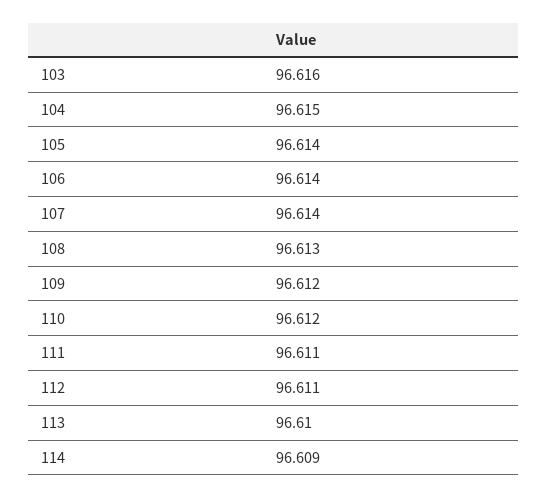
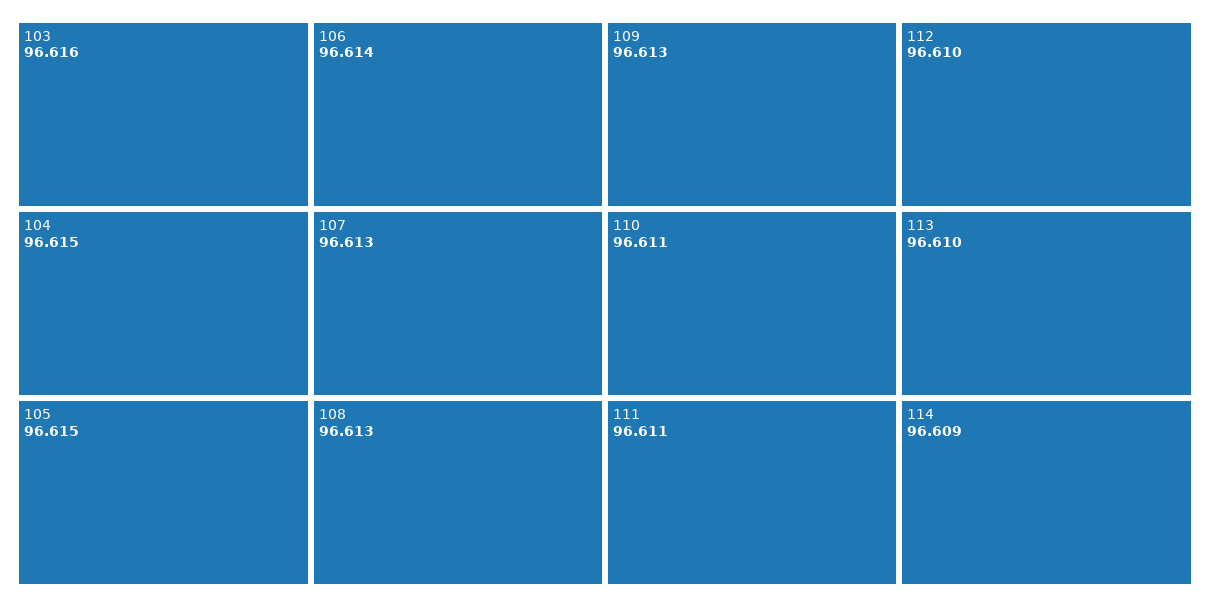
105: 96.614 -> 96.615
107: 96.614 -> 96.613
109: 96.612 -> 96.613
110: 96.612 -> 96.611
112: 96.611 -> 96.61

